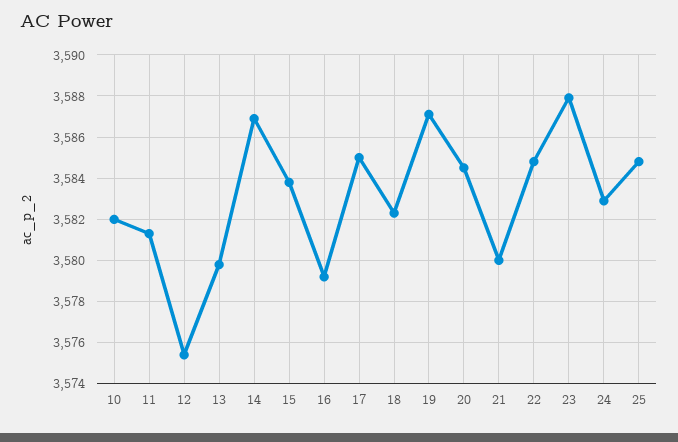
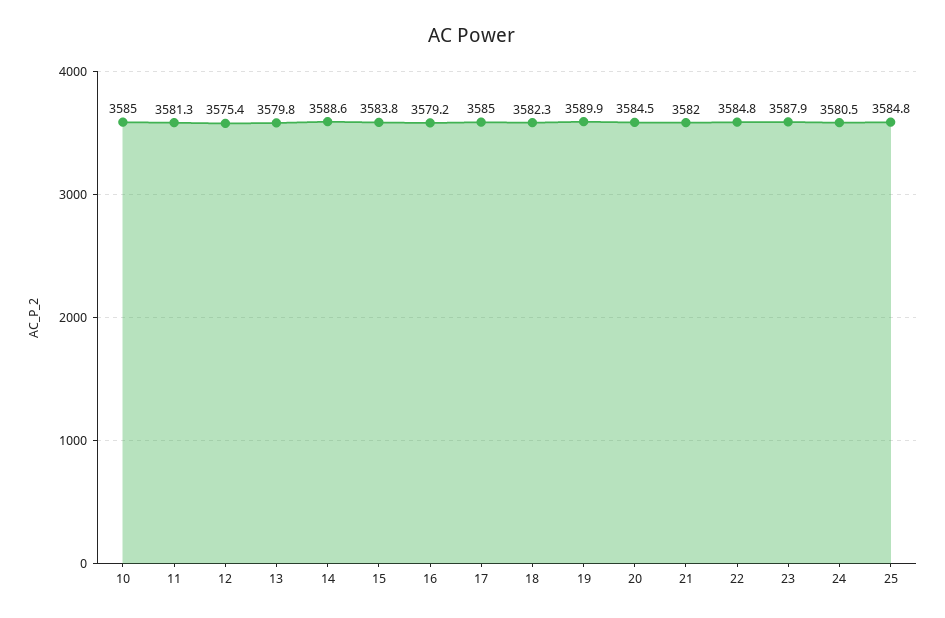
10: 3582 -> 3585
14: 3587 -> 3588.6
19: 3587 -> 3589.9
21: 3580 -> 3582
24: 3583 -> 3580.5

